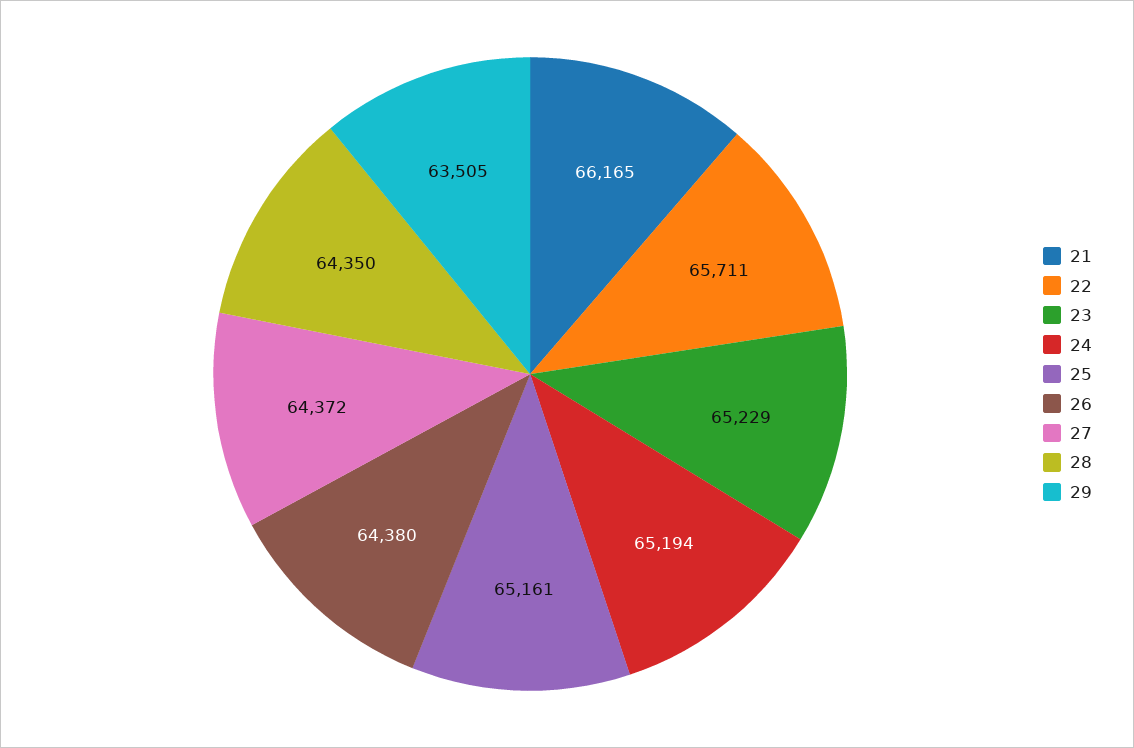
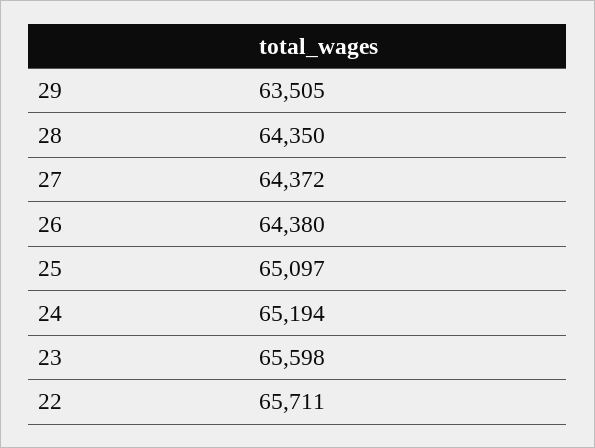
21: 66165 -> none
23: 65229 -> 65598
25: 65161 -> 65097

